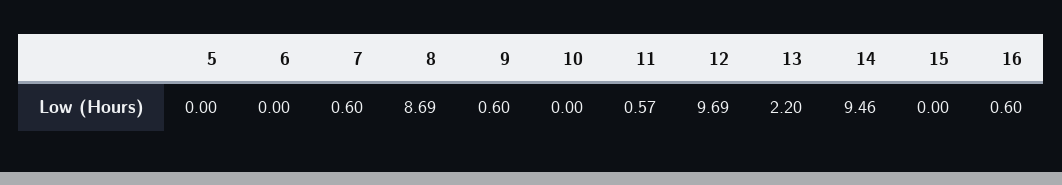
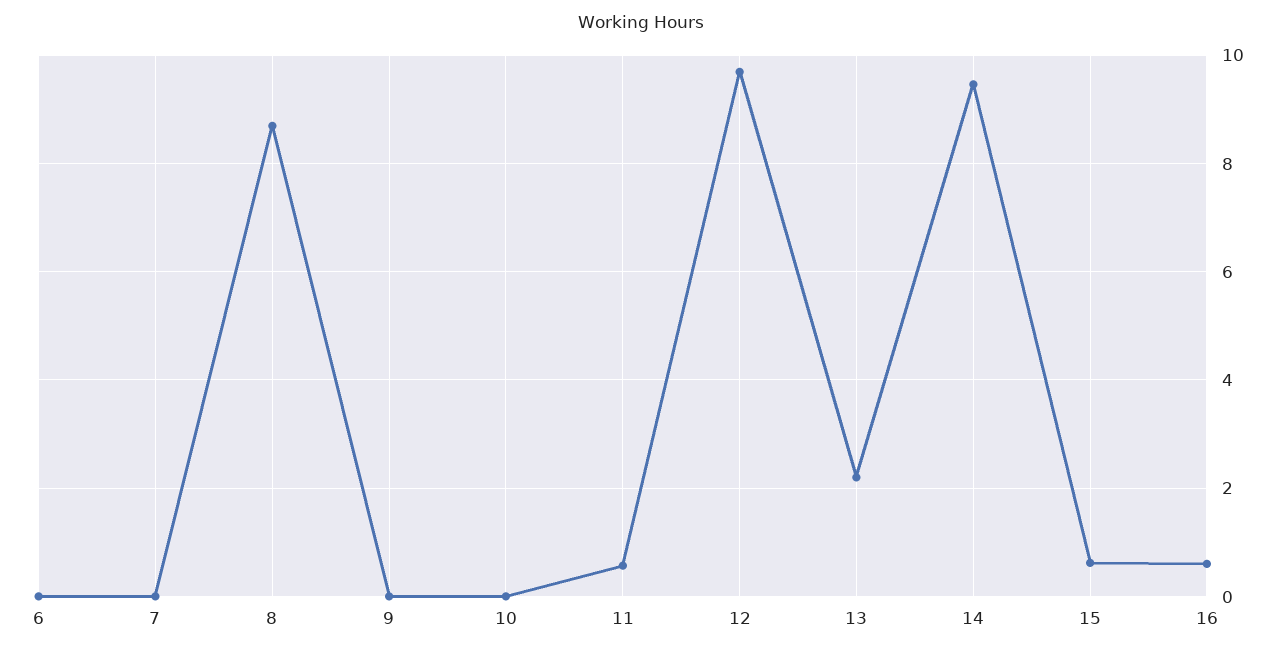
5: 0 -> none
7: 0.6 -> 0
9: 0.6 -> 0
15: 0 -> 0.6

